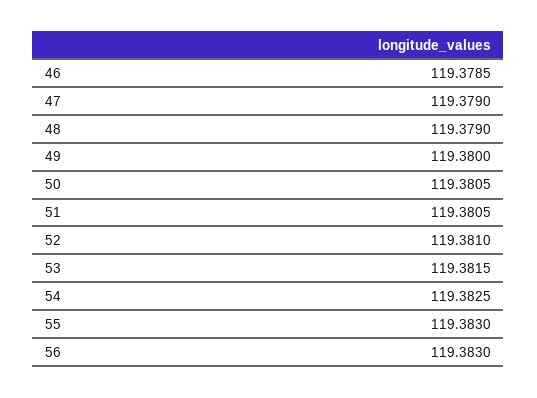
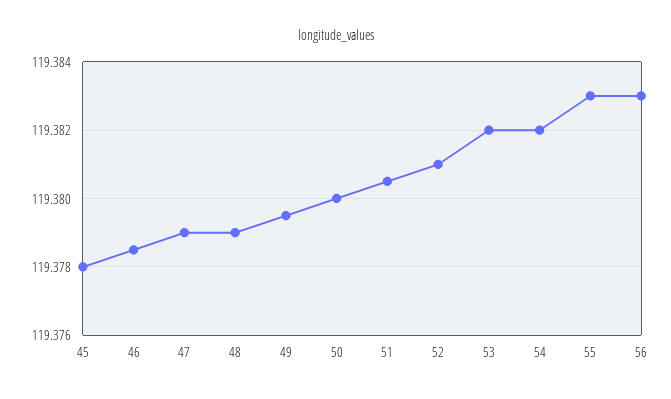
49: 119.38 -> 119.3795
50: 119.3805 -> 119.38
53: 119.3815 -> 119.382
54: 119.3825 -> 119.382
45: none -> 119.378

